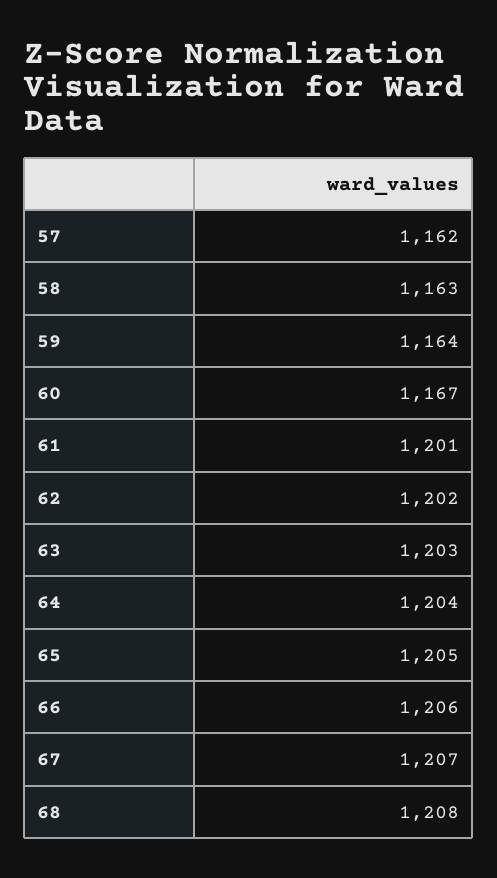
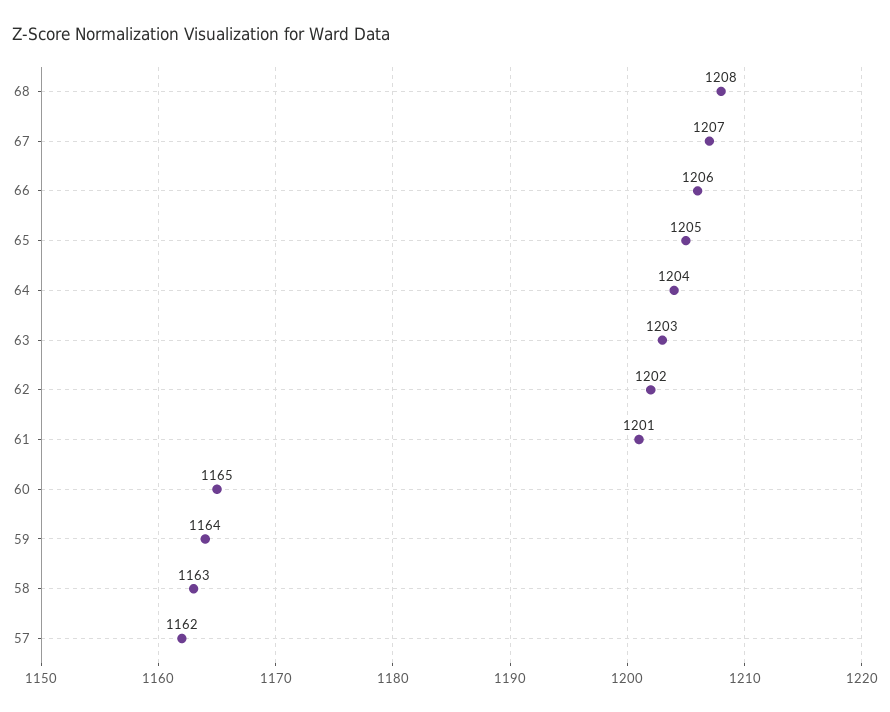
60: 1167 -> 1165

